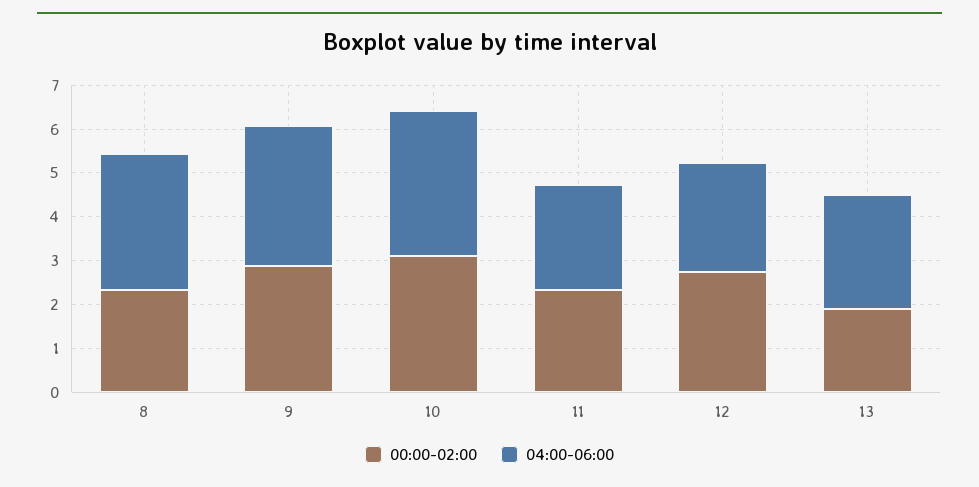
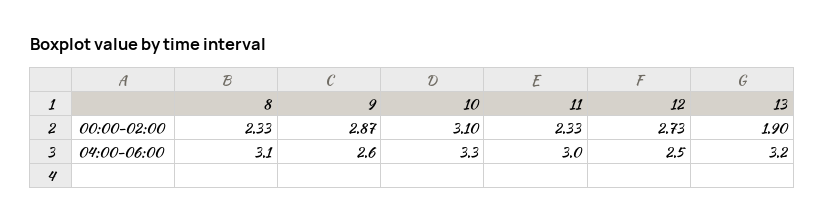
04:00-06:00, 9: 3.2 -> 2.6
04:00-06:00, 11: 2.4 -> 3
04:00-06:00, 13: 2.6 -> 3.2

